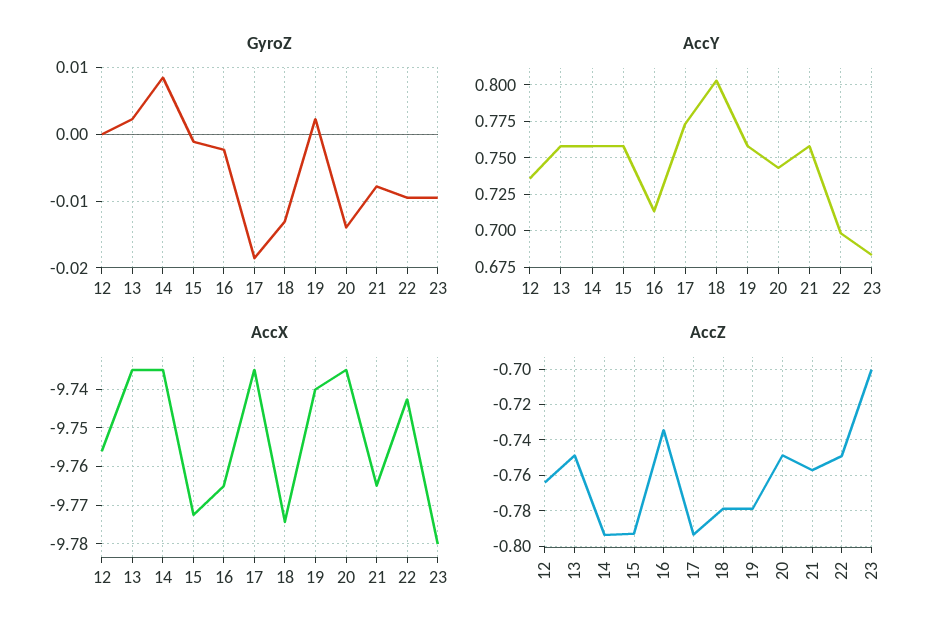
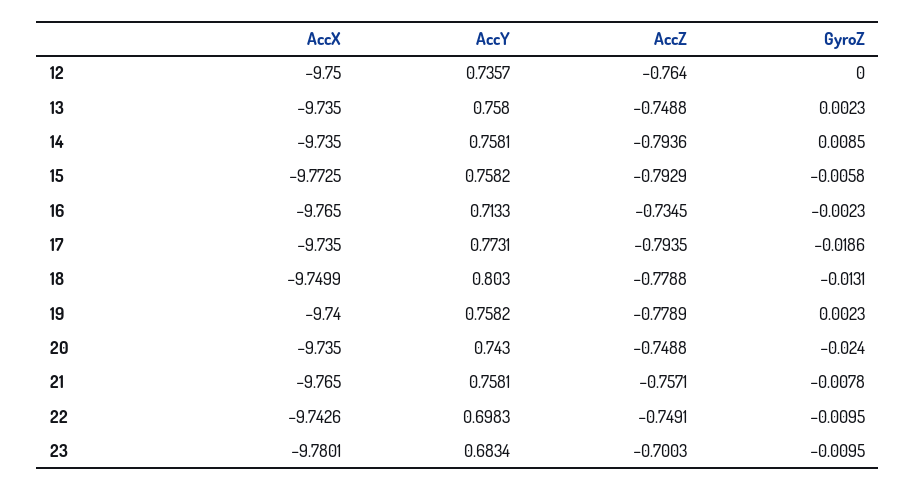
GyroZ, 15: -0.001 -> -0.0058
GyroZ, 20: -0.014 -> -0.024
AccX, 12: -9.756 -> -9.75
AccX, 18: -9.774 -> -9.7499

